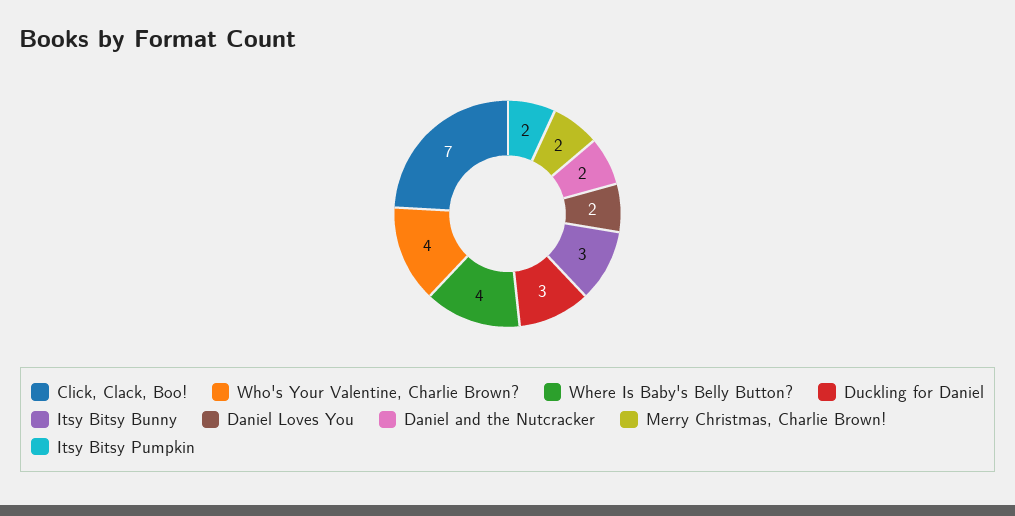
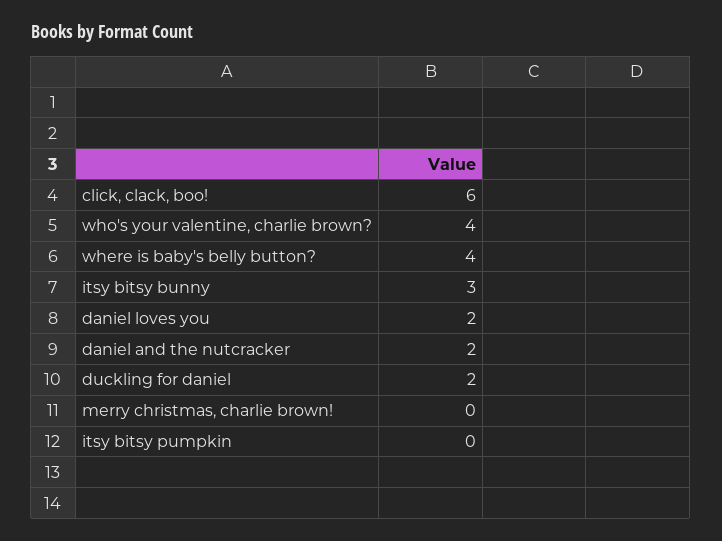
Click, Clack, Boo!: 7 -> 6
Duckling for Daniel: 3 -> 2
Merry Christmas, Charlie Brown!: 2 -> 0
Itsy Bitsy Pumpkin: 2 -> 0

